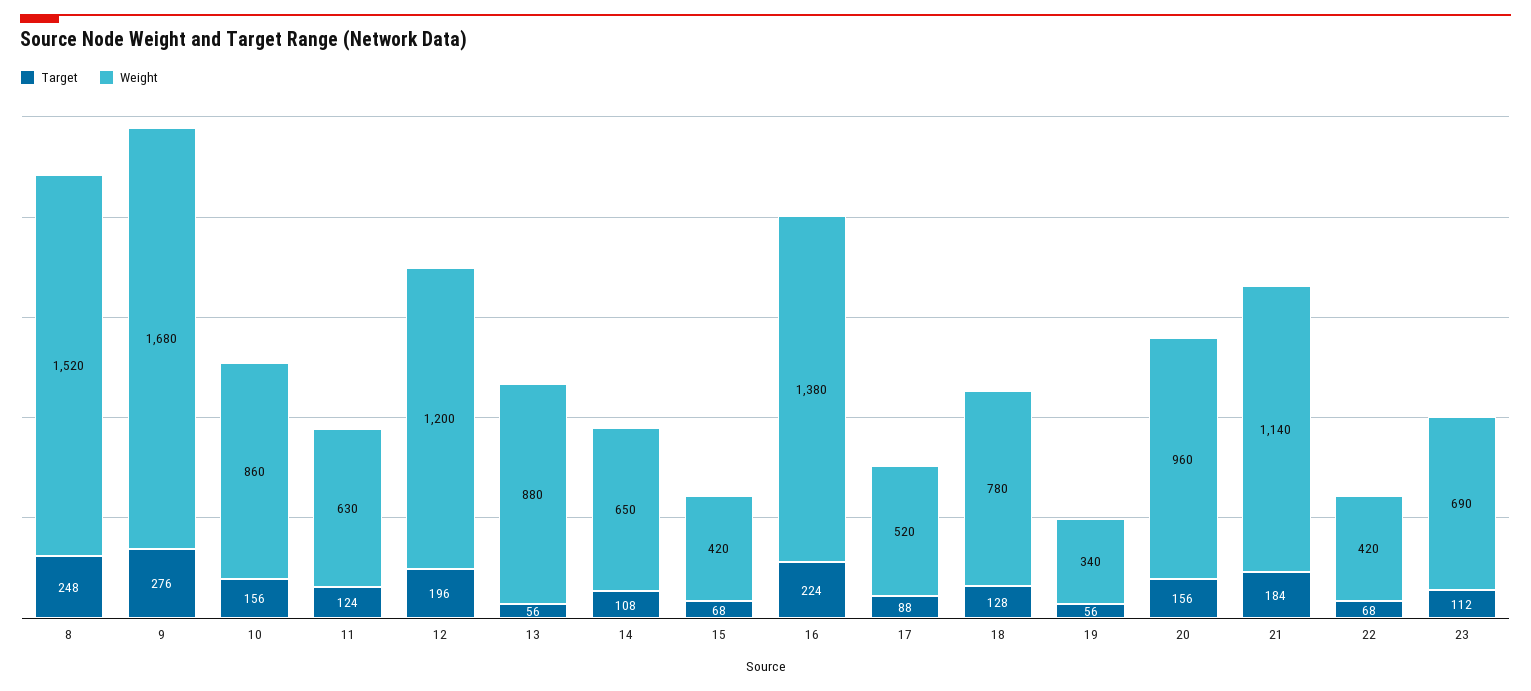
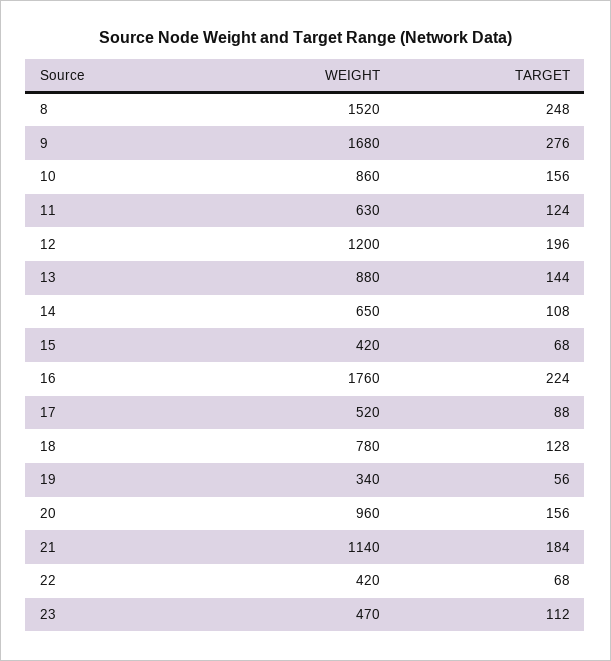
Target, 13: 56 -> 144
Weight, 16: 1380 -> 1760
Weight, 23: 690 -> 470

